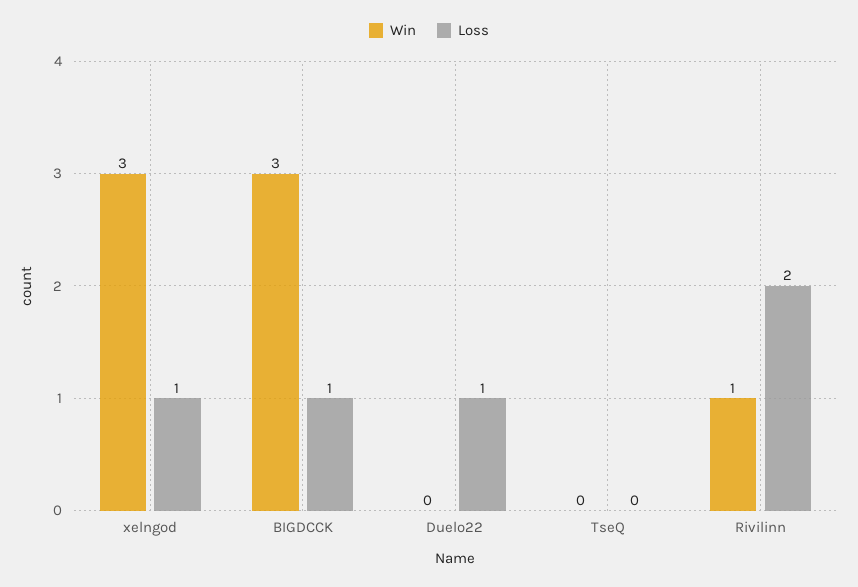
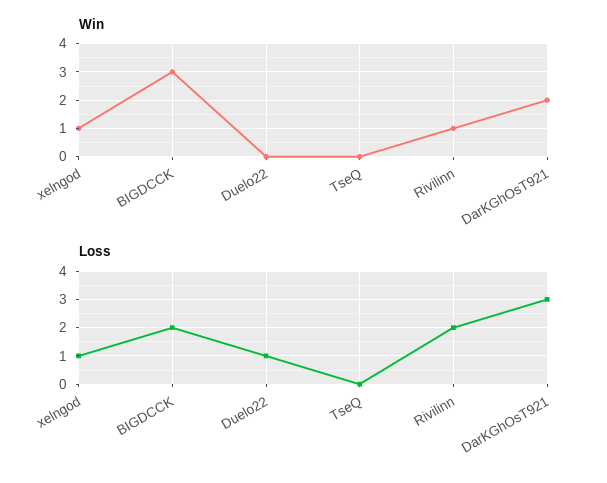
Win, xelngod: 3 -> 1
Loss, BIGDCCK: 1 -> 2
Win, DarKGhOsT921: none -> 2
Loss, DarKGhOsT921: none -> 3

